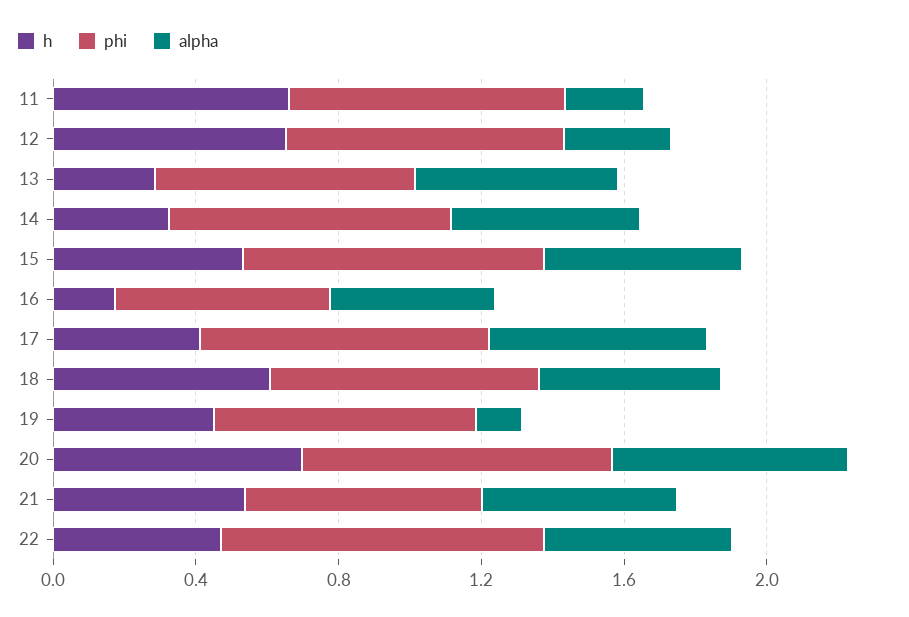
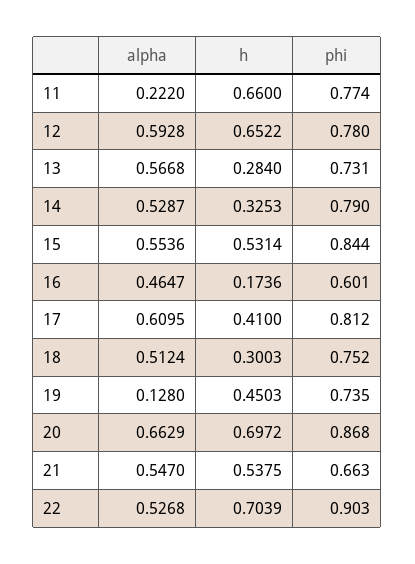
alpha, 12: 0.3 -> 0.5928
h, 18: 0.6 -> 0.3003
h, 22: 0.5 -> 0.7039

